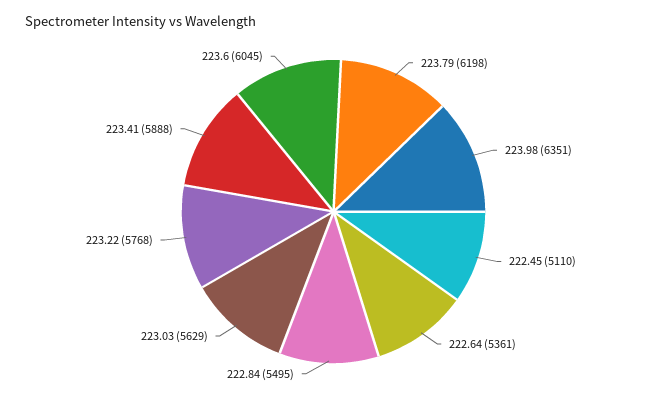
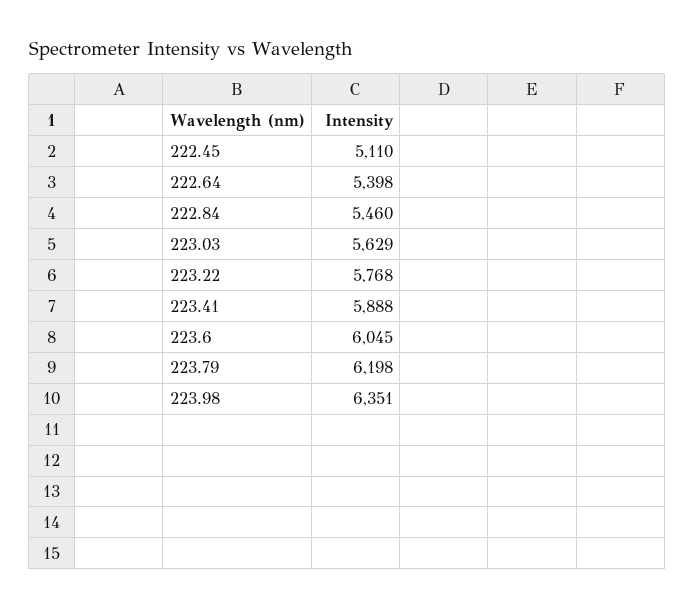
222.64: 5361 -> 5398
222.84: 5495 -> 5460

